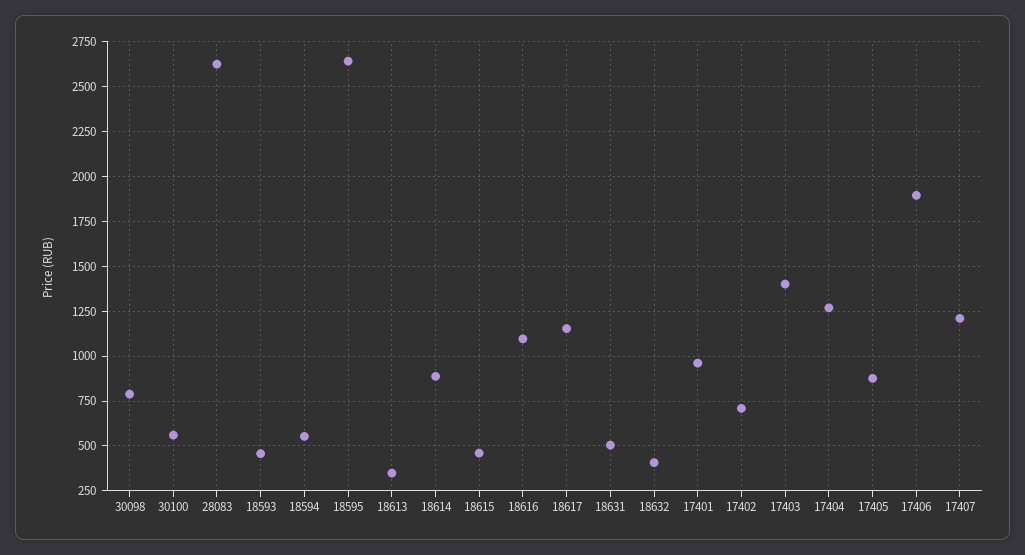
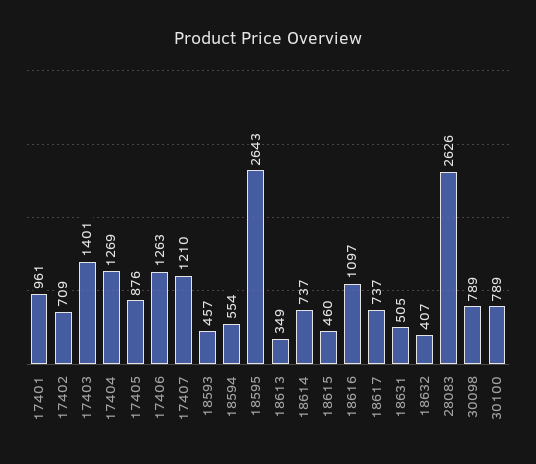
30100: 550 -> 789
18614: 900 -> 737
18617: 1150 -> 737
17406: 1900 -> 1263

